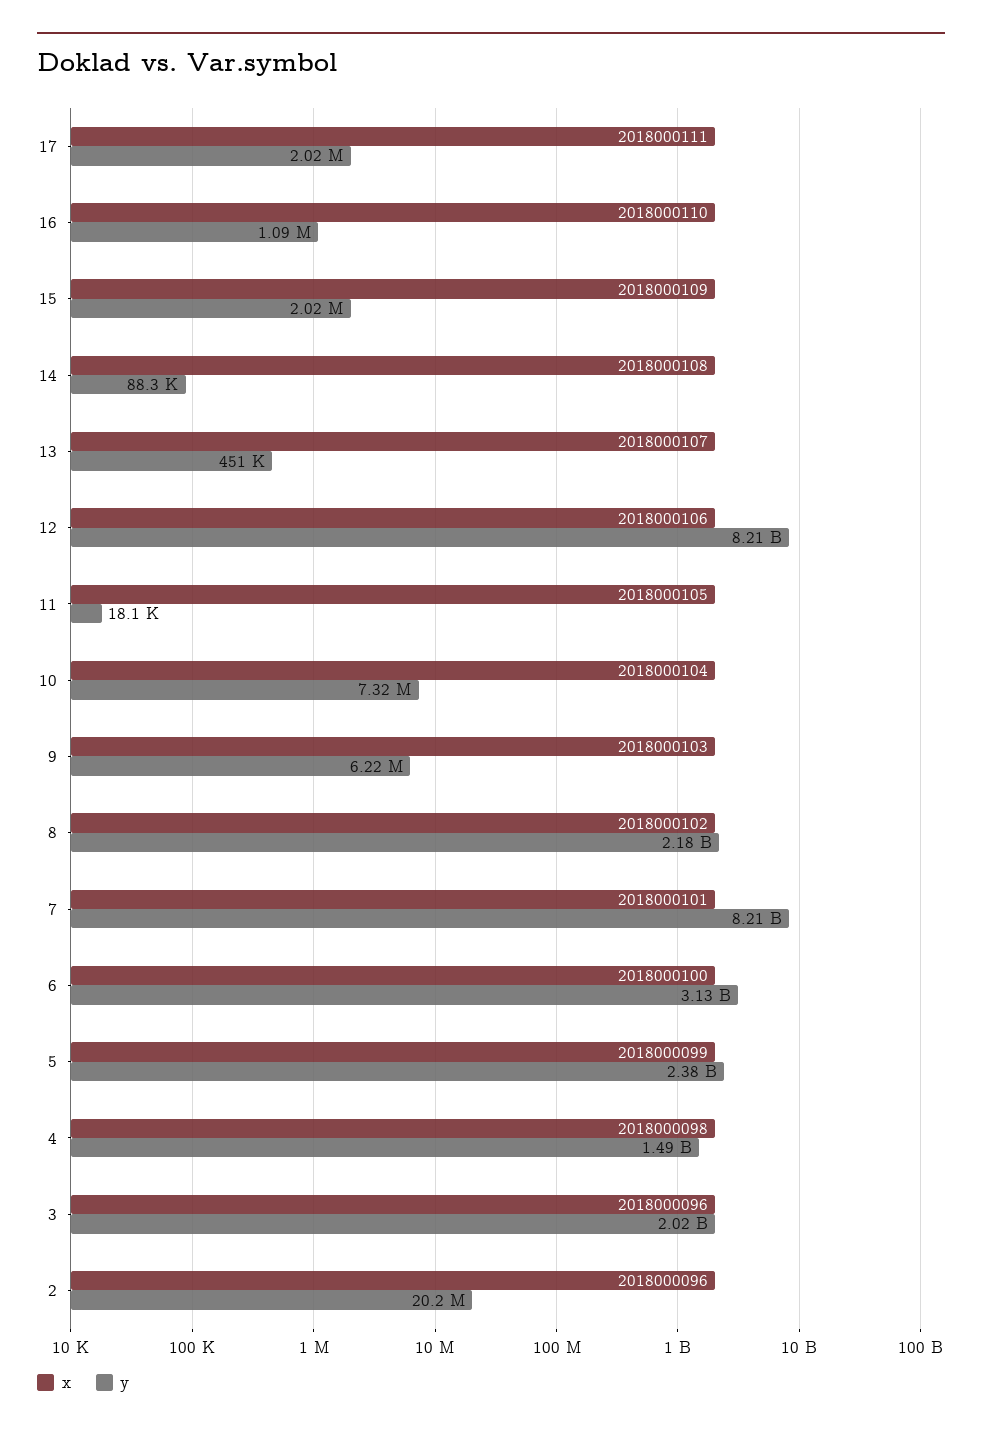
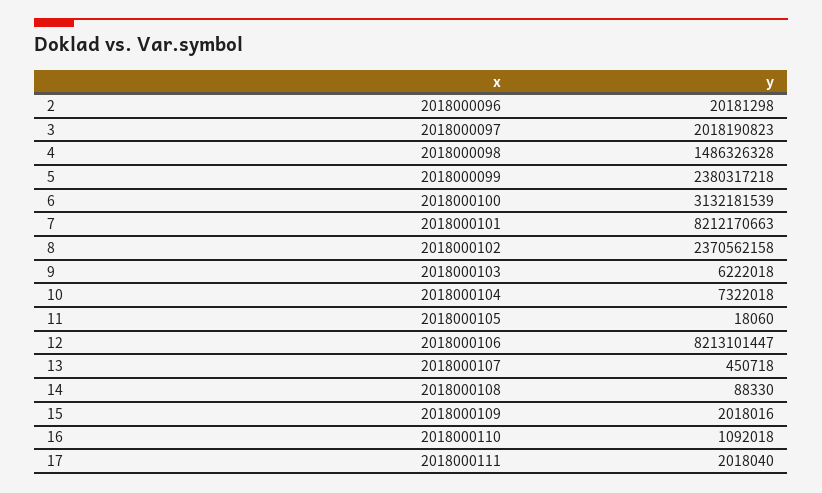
y, 8: 2180000000 -> 2370562158
x, 3: 2018000096 -> 2018000097

